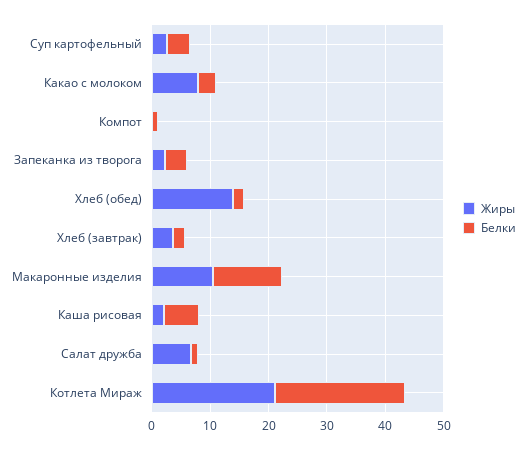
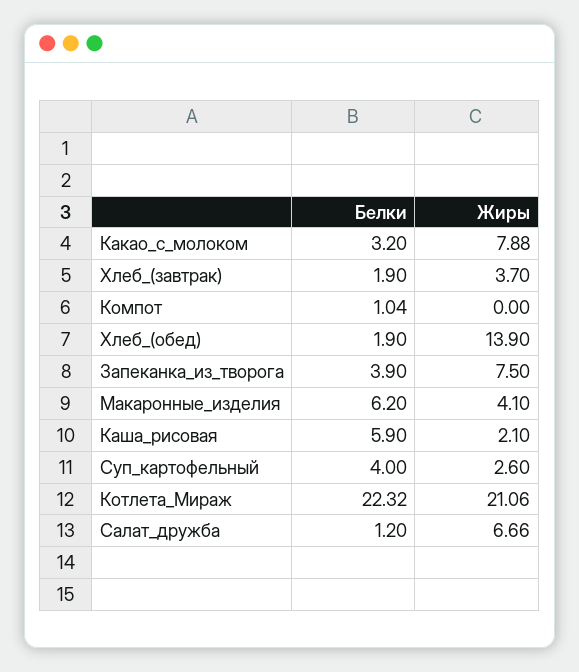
Жиры, Запеканка из творога: 2 -> 7.5
Жиры, Макаронные изделия: 10 -> 4.1
Белки, Макаронные изделия: 12 -> 6.2

